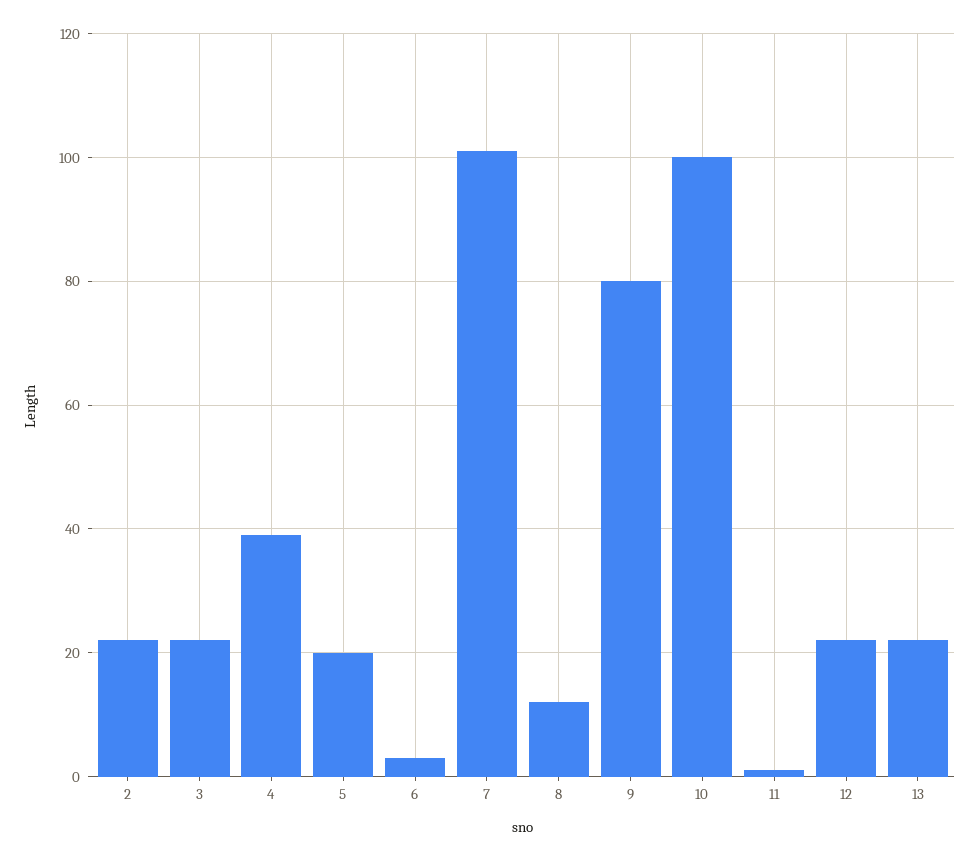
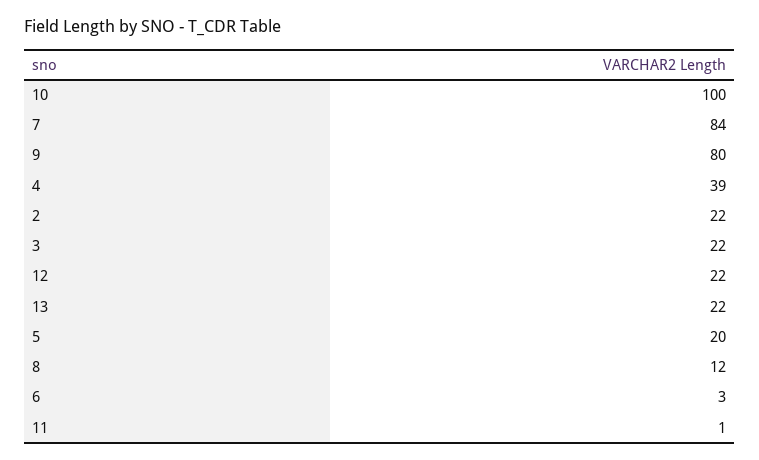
7: 100 -> 84

